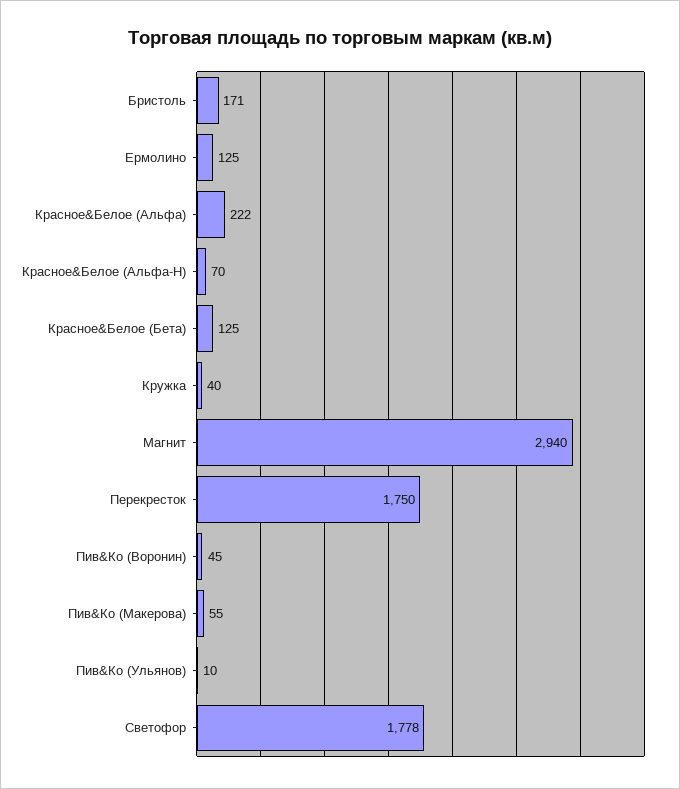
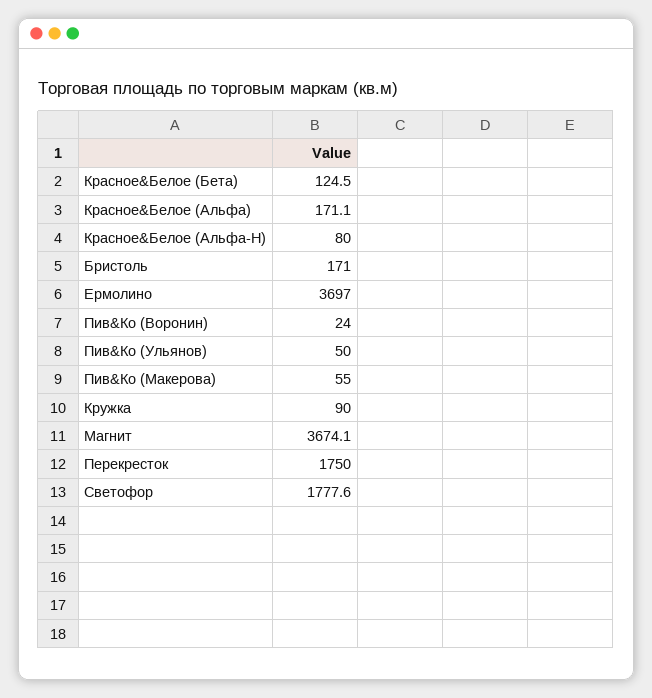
Ермолино: 125 -> 3697
Красное&Белое (Альфа): 222 -> 171.1
Красное&Белое (Альфа-Н): 70 -> 80
Кружка: 40 -> 90
Магнит: 2940 -> 3674.1
Пив&Ко (Воронин): 45 -> 24
Пив&Ко (Ульянов): 10 -> 50

